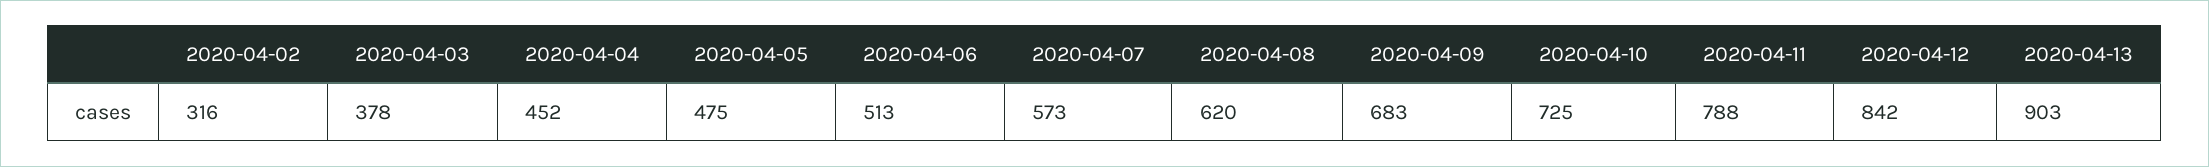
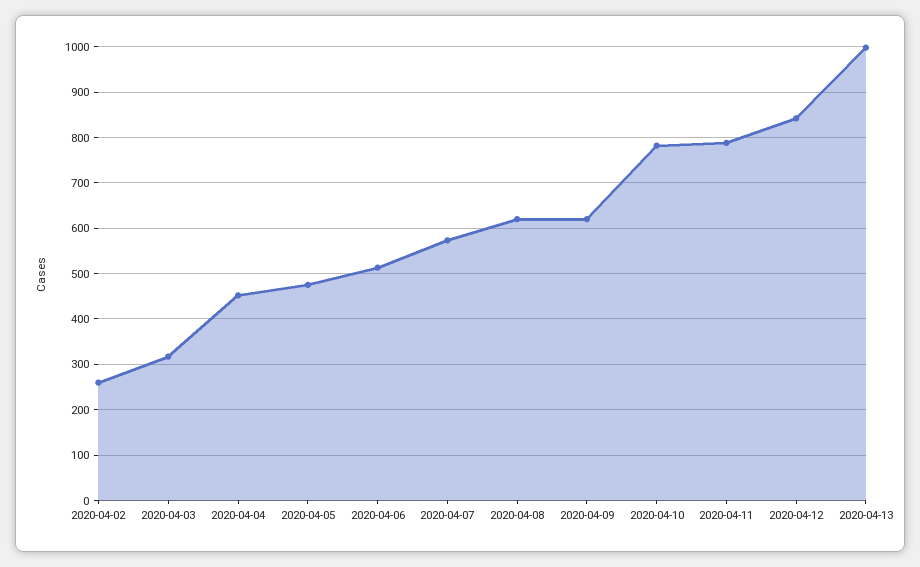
2020-04-02: 316 -> 260
2020-04-03: 378 -> 320
2020-04-09: 683 -> 620
2020-04-10: 725 -> 780
2020-04-13: 903 -> 1000

